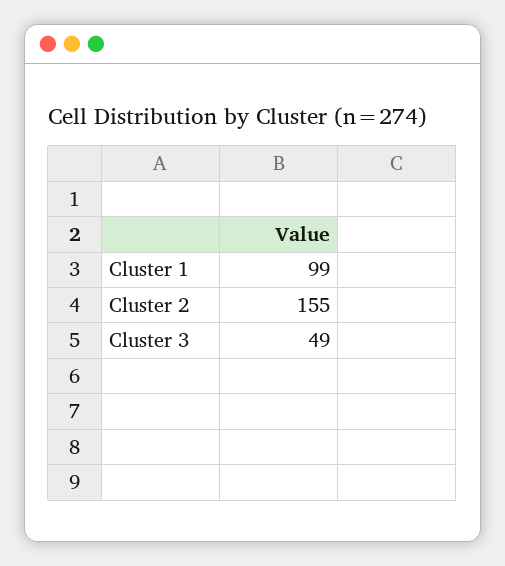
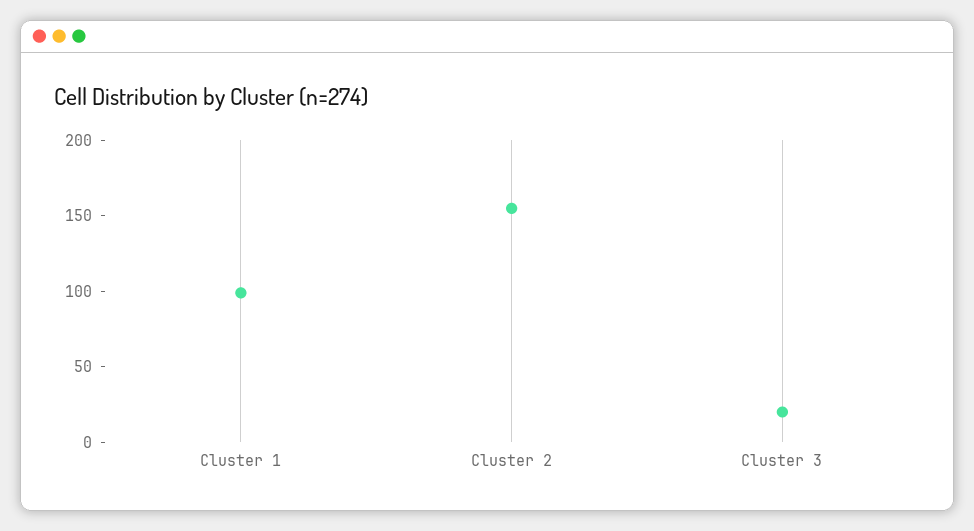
Cluster 3: 49 -> 20

